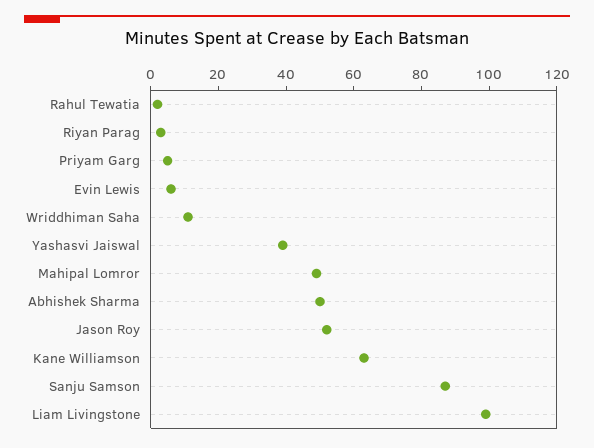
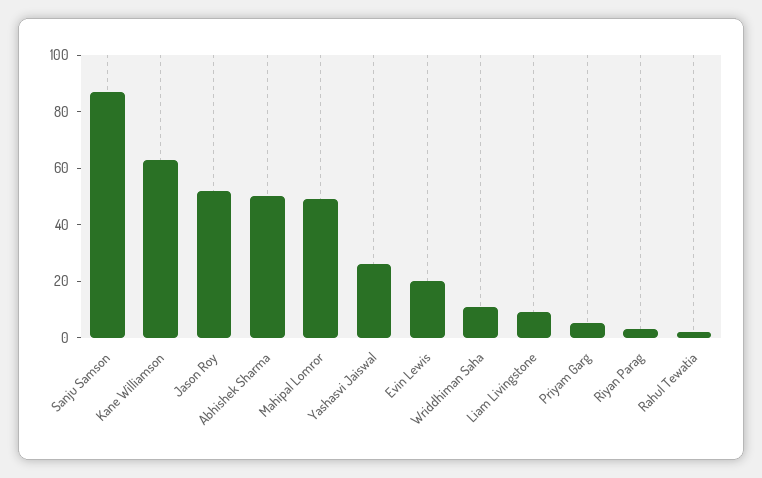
Evin Lewis: 5 -> 20
Yashasvi Jaiswal: 40 -> 25
Liam Livingstone: 100 -> 10

